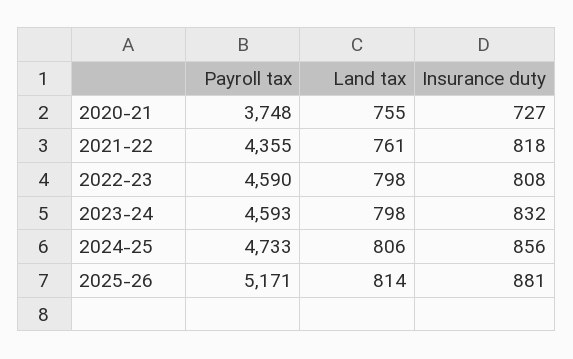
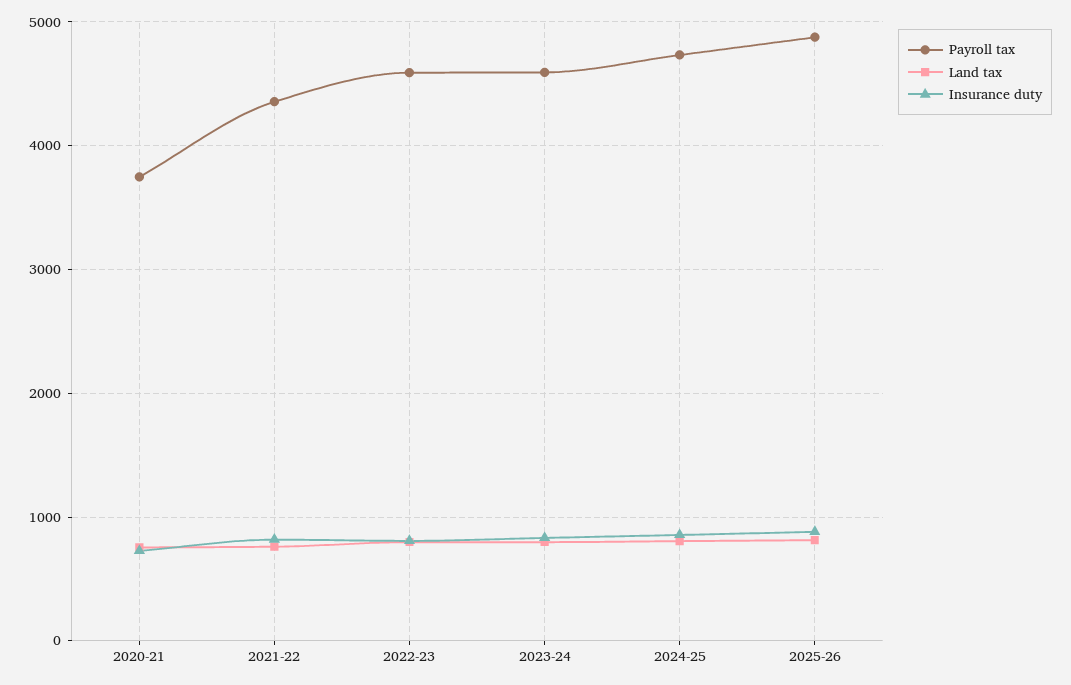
Payroll tax, 2025-26: 5171 -> 4900

